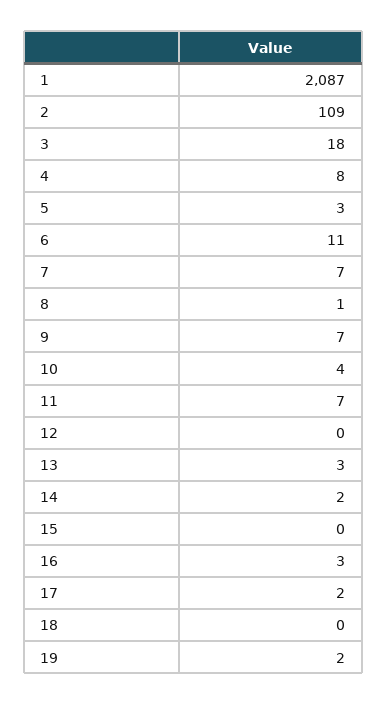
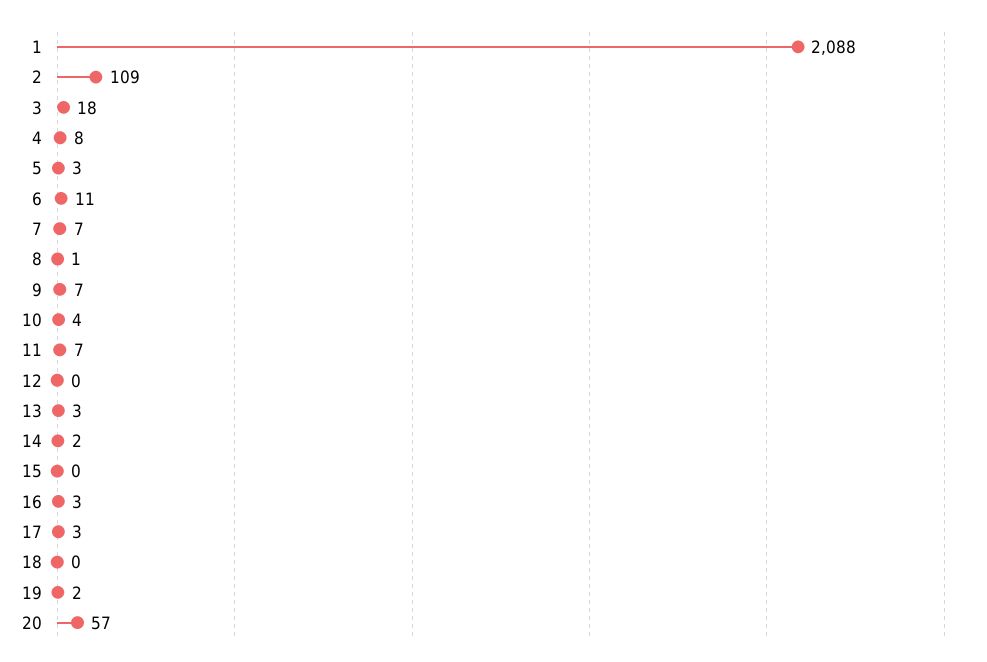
1: 2087 -> 2088
17: 2 -> 3
20: none -> 57

